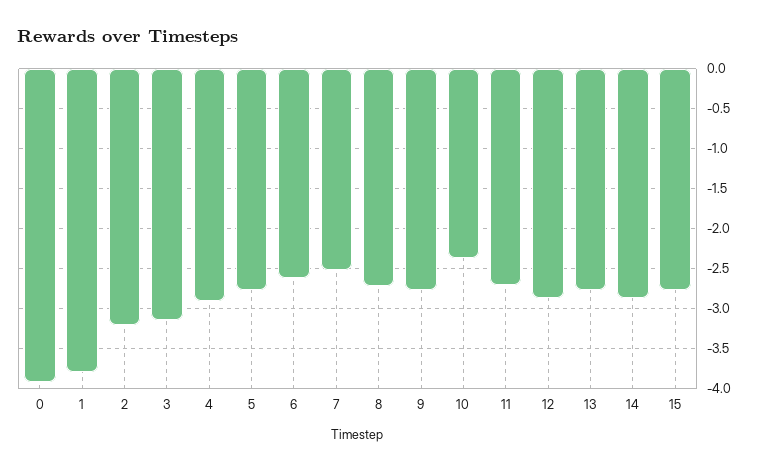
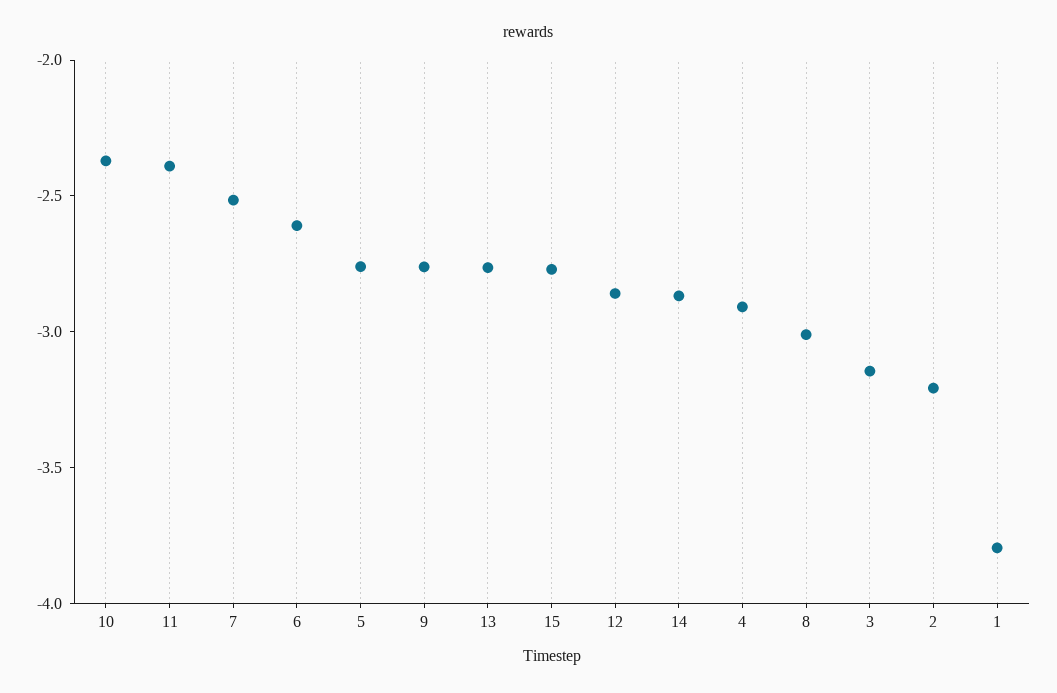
0: -3.9 -> none
8: -2.7 -> -3
11: -2.7 -> -2.4

